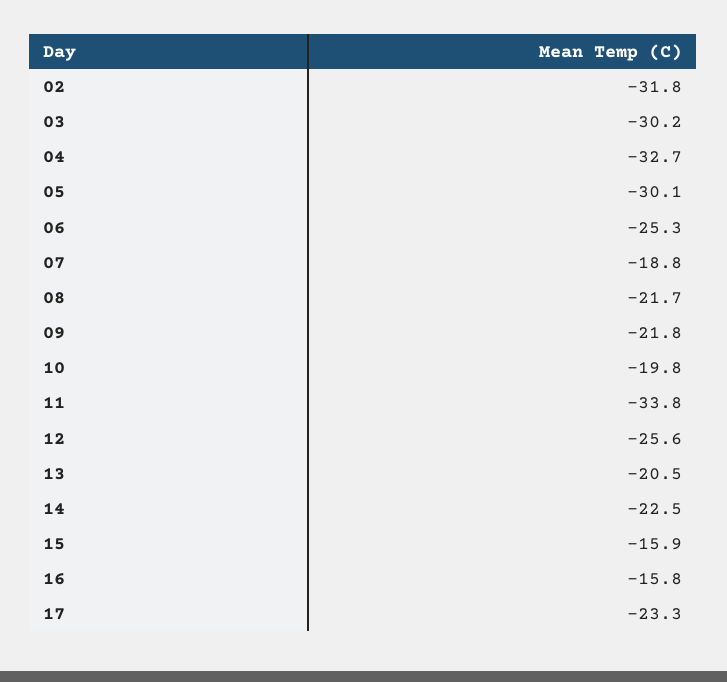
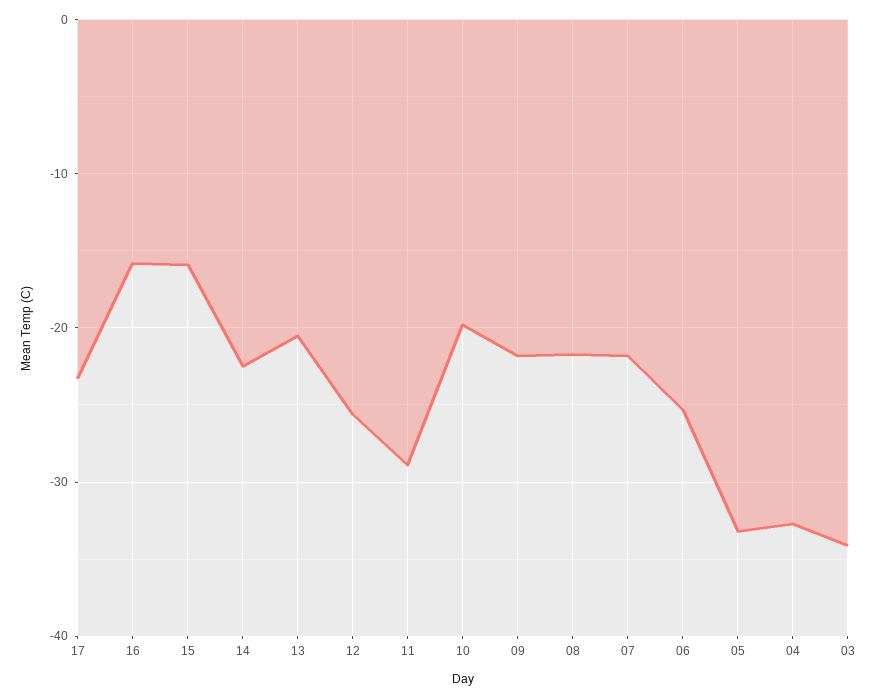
02: -31.8 -> none
03: -30.2 -> -34
05: -30.1 -> -33
07: -18.8 -> -22
11: -33.8 -> -29

